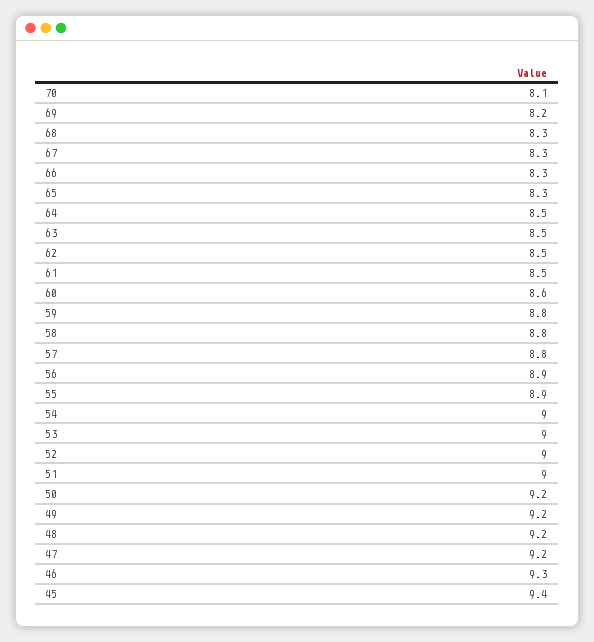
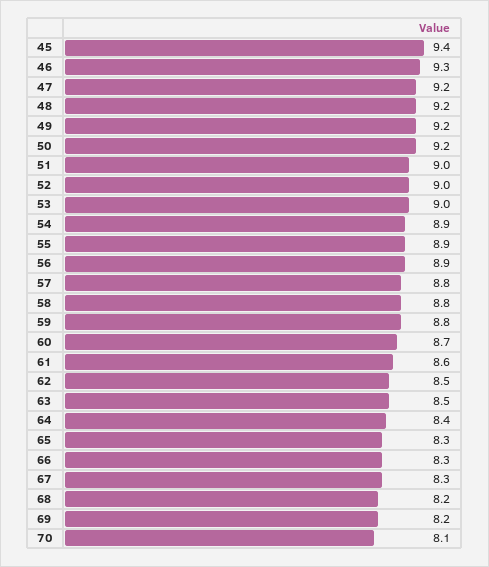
68: 8.3 -> 8.2
64: 8.5 -> 8.4
61: 8.5 -> 8.6
60: 8.6 -> 8.7
54: 9 -> 8.9

